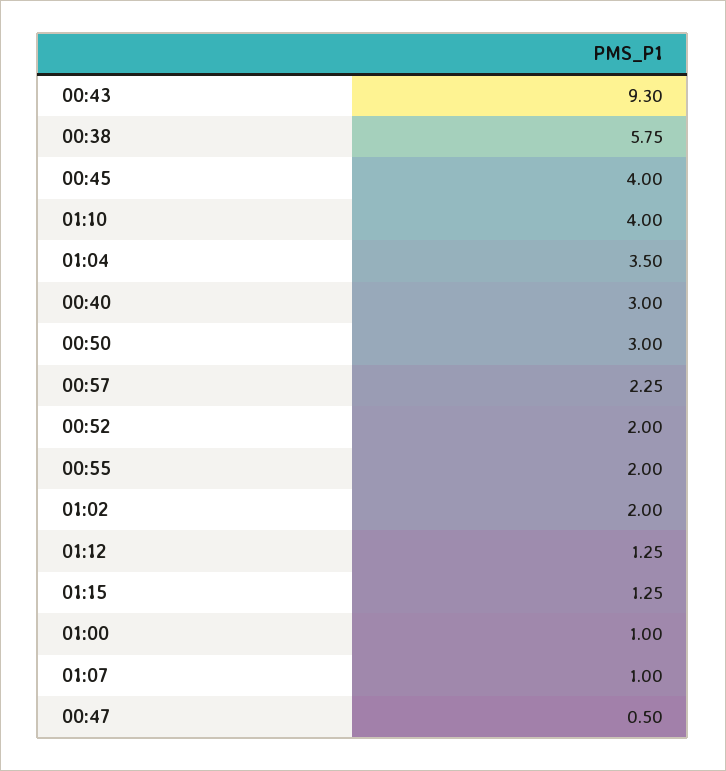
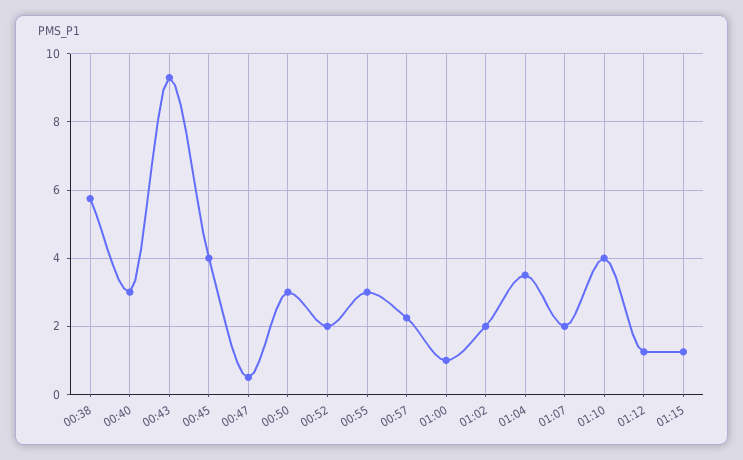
00:55: 2 -> 3
01:07: 1 -> 2

